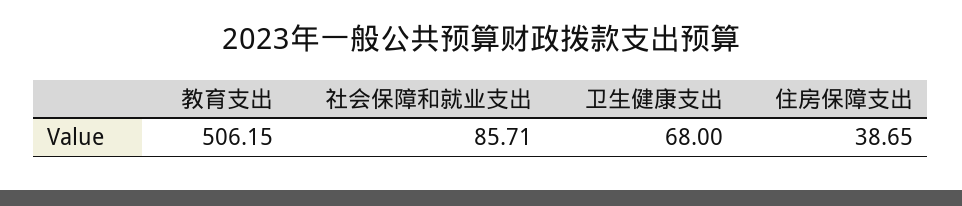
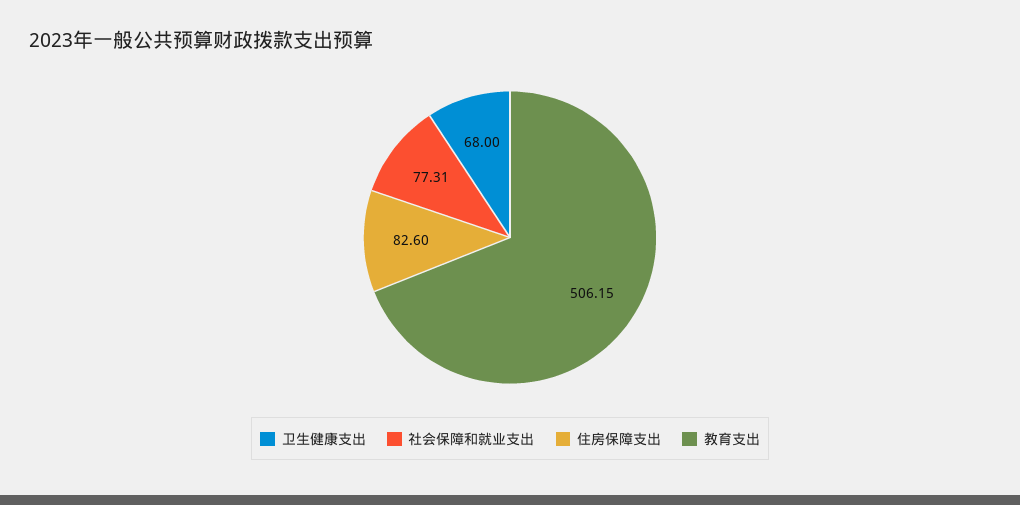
社会保障和就业支出: 85.71 -> 77.31
住房保障支出: 38.65 -> 82.6

